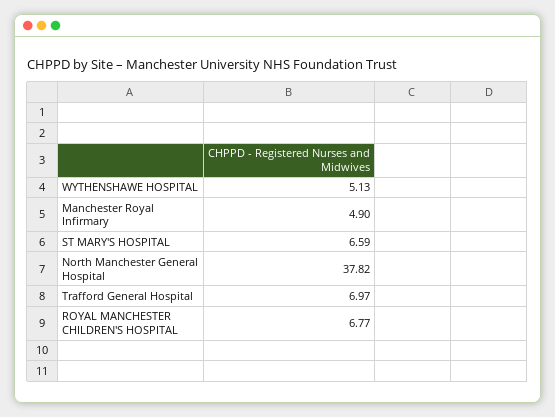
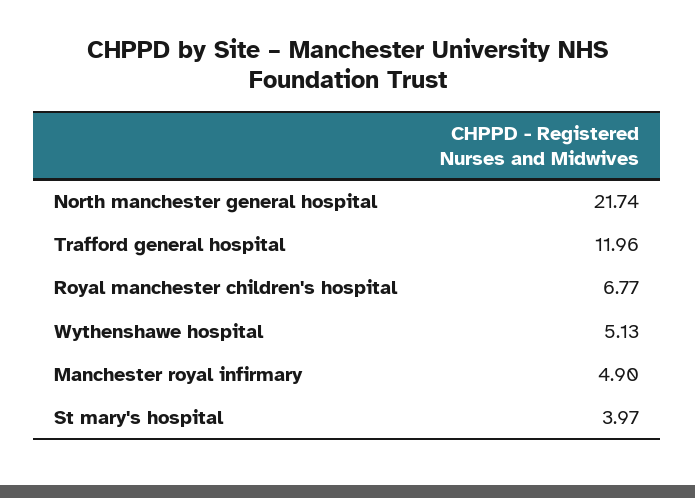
ST MARY'S HOSPITAL: 6.59 -> 3.97
North Manchester General Hospital: 37.82 -> 21.74
Trafford General Hospital: 6.97 -> 11.96

